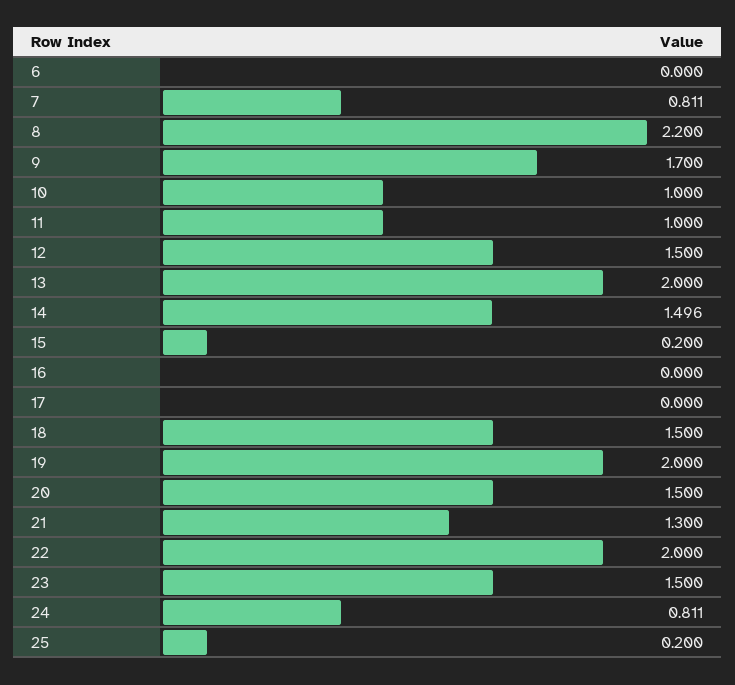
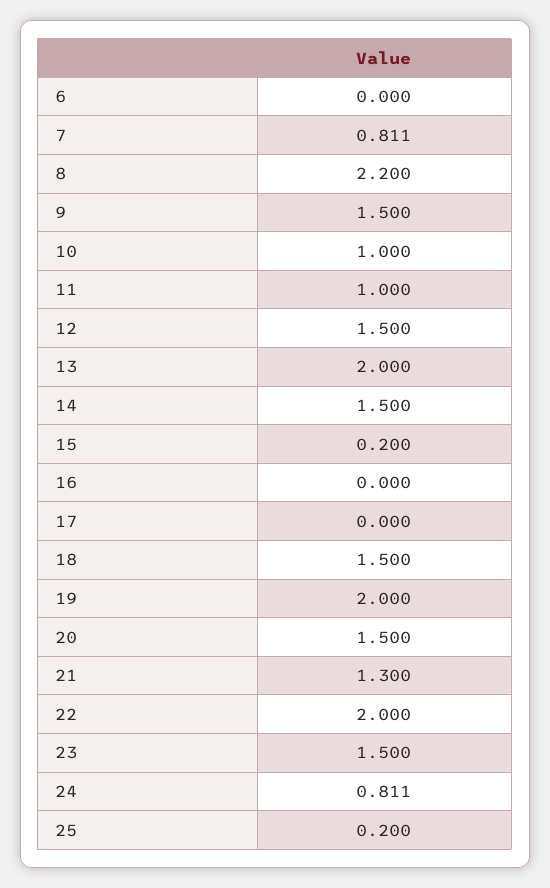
9: 1.7 -> 1.5
14: 1.496 -> 1.5

